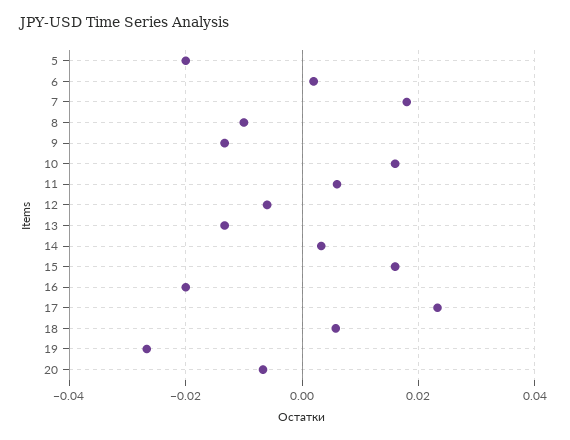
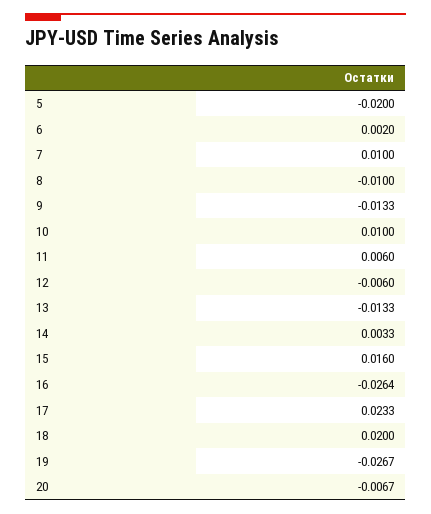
7: 0.018 -> 0.01
10: 0.016 -> 0.01
16: -0.02 -> -0.0264
18: 0.006 -> 0.02

